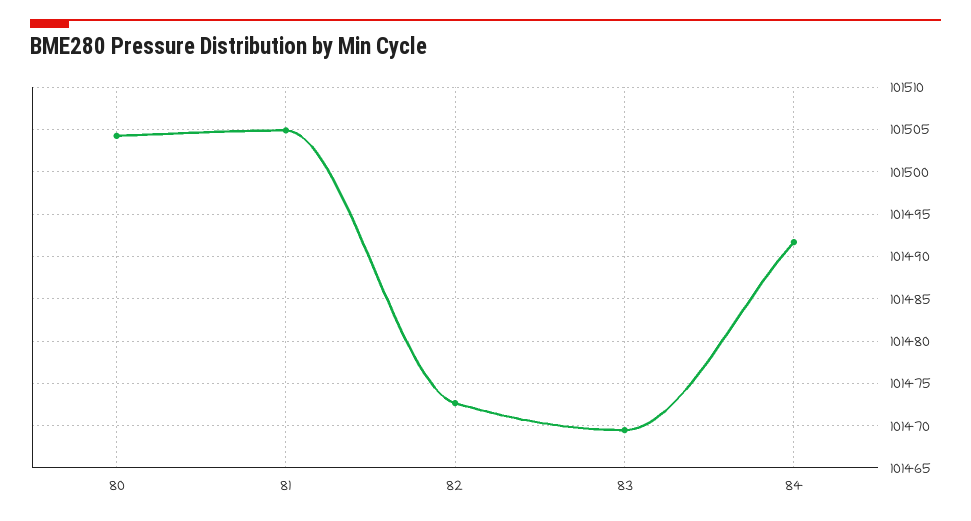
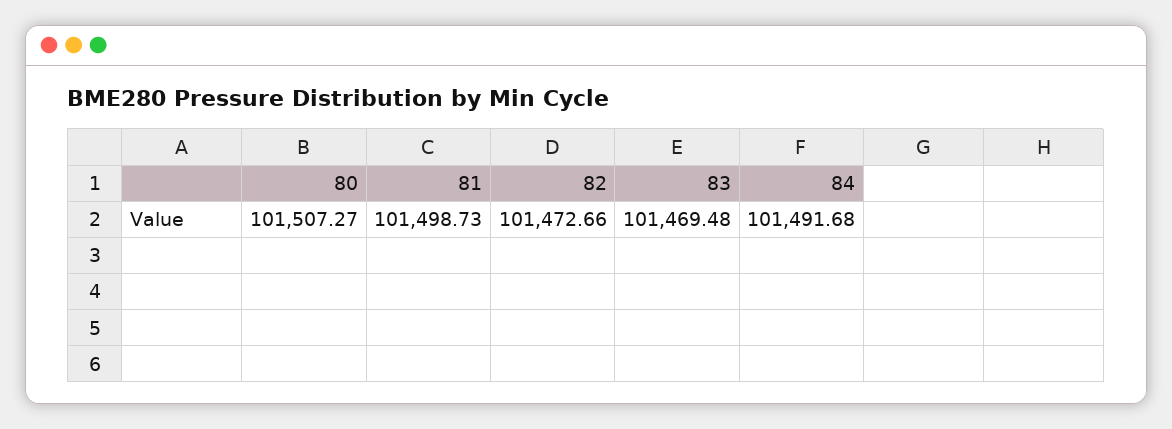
80: 101504 -> 101507.27
81: 101505 -> 101498.73

